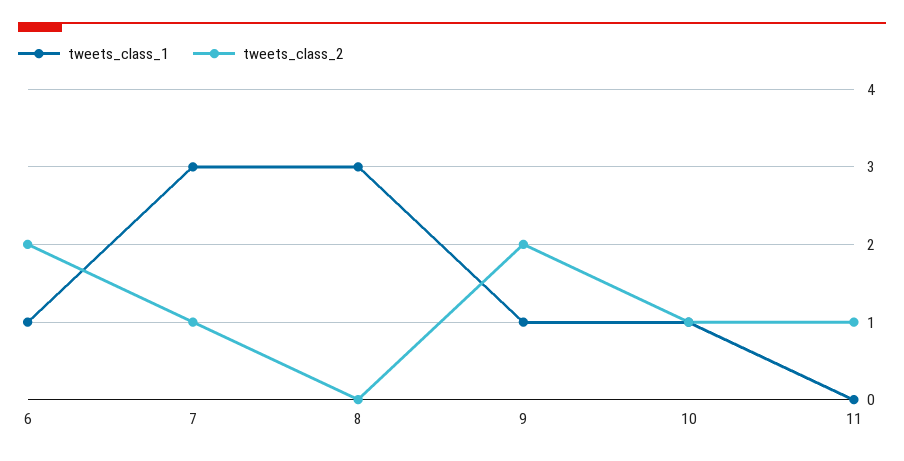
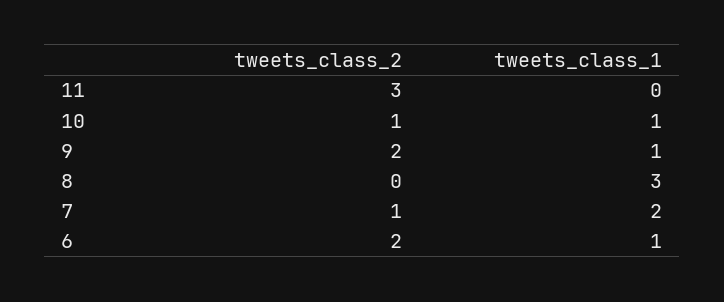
tweets_class_1, 7: 3 -> 2
tweets_class_2, 11: 1 -> 3

